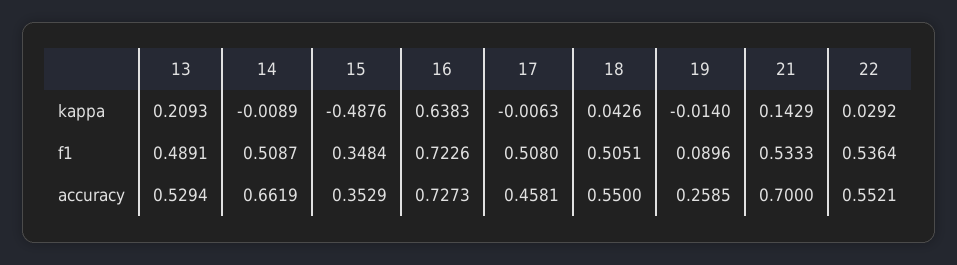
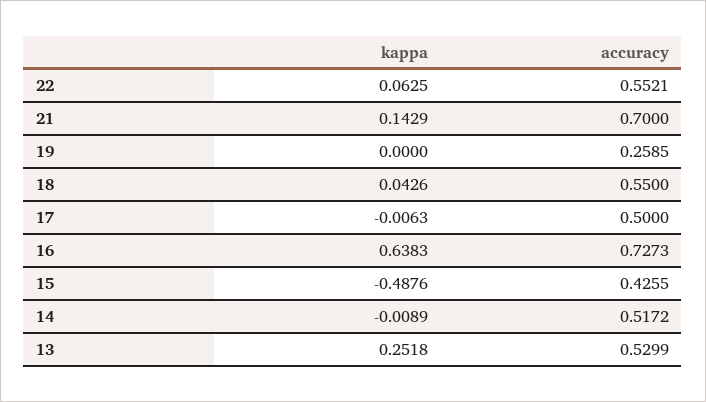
13, kappa: 0.2093 -> 0.2518
19, kappa: -0.014 -> 0
22, kappa: 0.0292 -> 0.0625
13, f1: 0.4891 -> none
14, f1: 0.5087 -> none
15, f1: 0.3484 -> none
16, f1: 0.7226 -> none
17, f1: 0.508 -> none
18, f1: 0.5051 -> none
19, f1: 0.0896 -> none
21, f1: 0.5333 -> none
22, f1: 0.5364 -> none
13, accuracy: 0.5294 -> 0.5299
14, accuracy: 0.6619 -> 0.5172
15, accuracy: 0.3529 -> 0.4255
17, accuracy: 0.4581 -> 0.5

